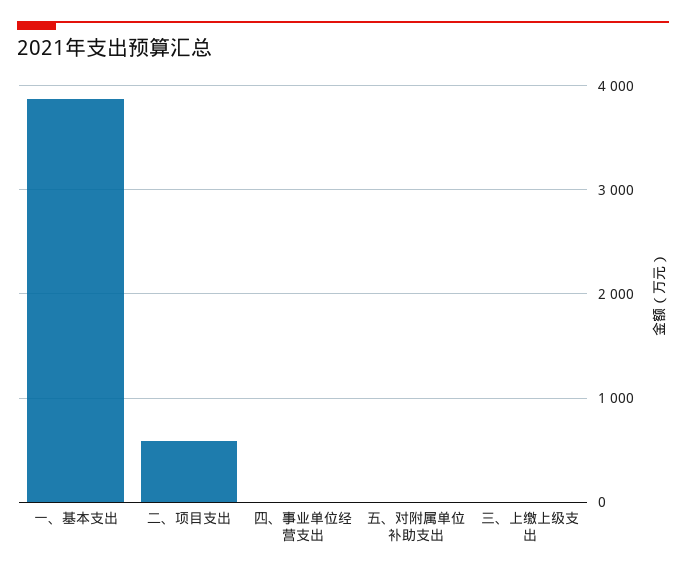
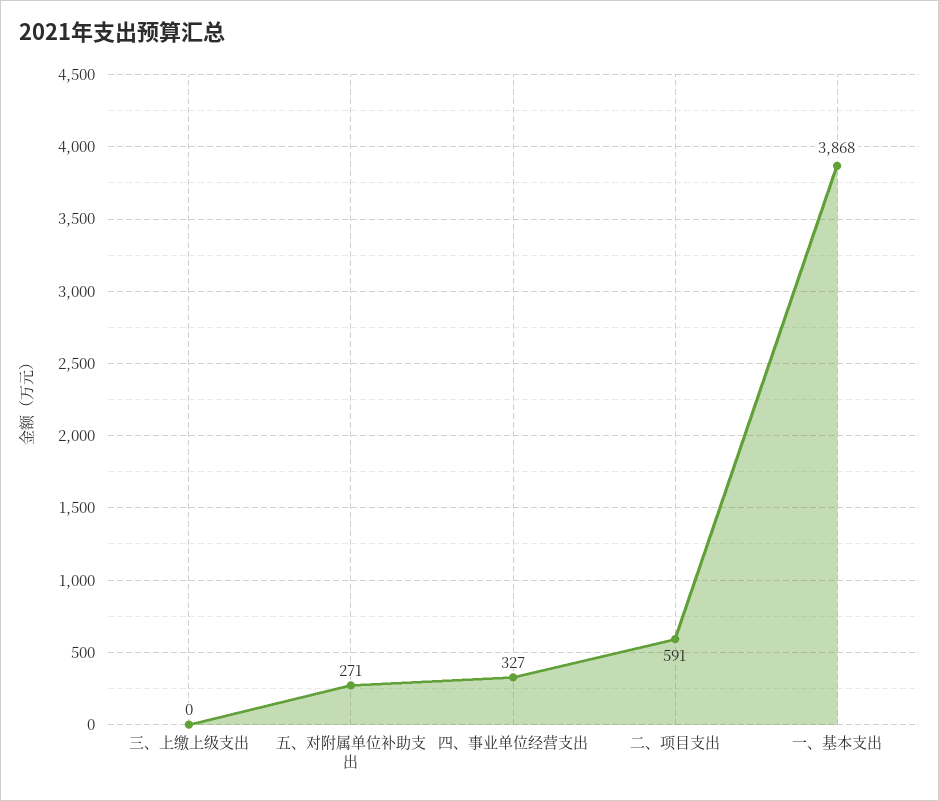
四、事业单位经营支出: 0 -> 327
五、对附属单位补助支出: 0 -> 271

